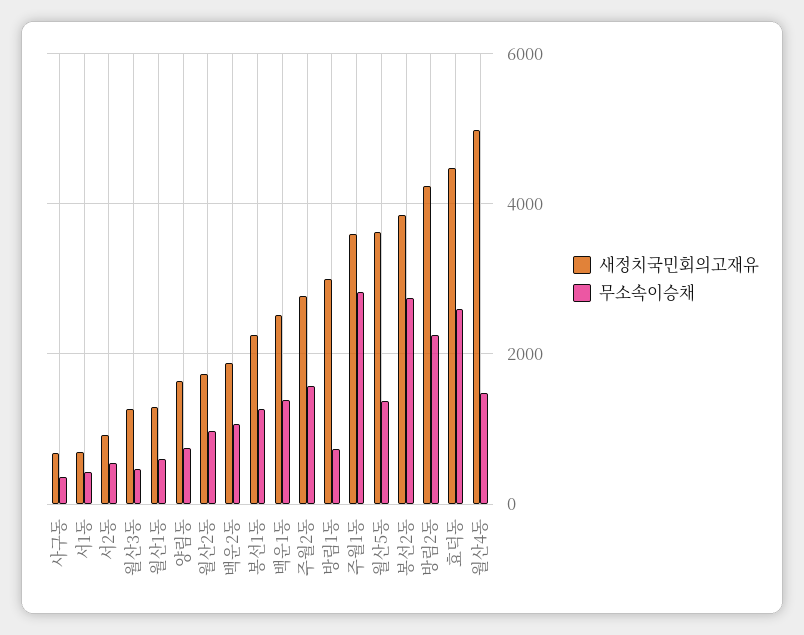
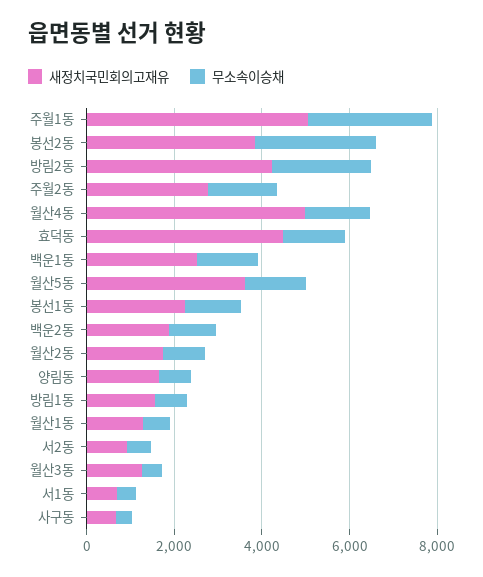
새정치국민회의고재유, 방림1동: 3000 -> 1500
새정치국민회의고재유, 주월1동: 3600 -> 5000
무소속이승채, 효덕동: 2600 -> 1500

